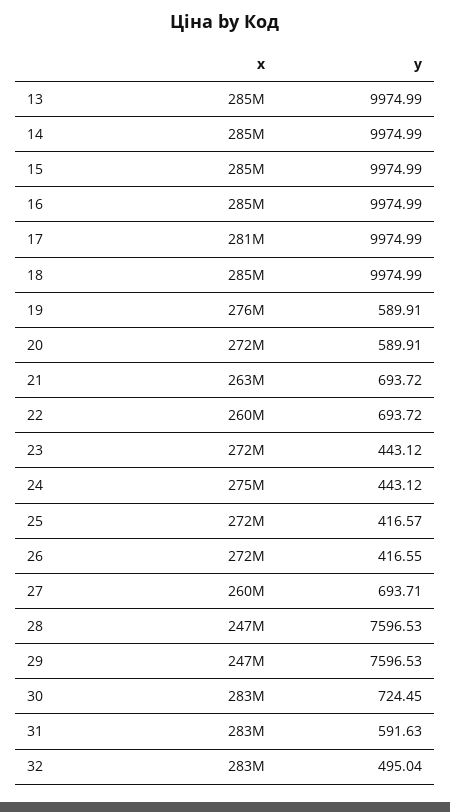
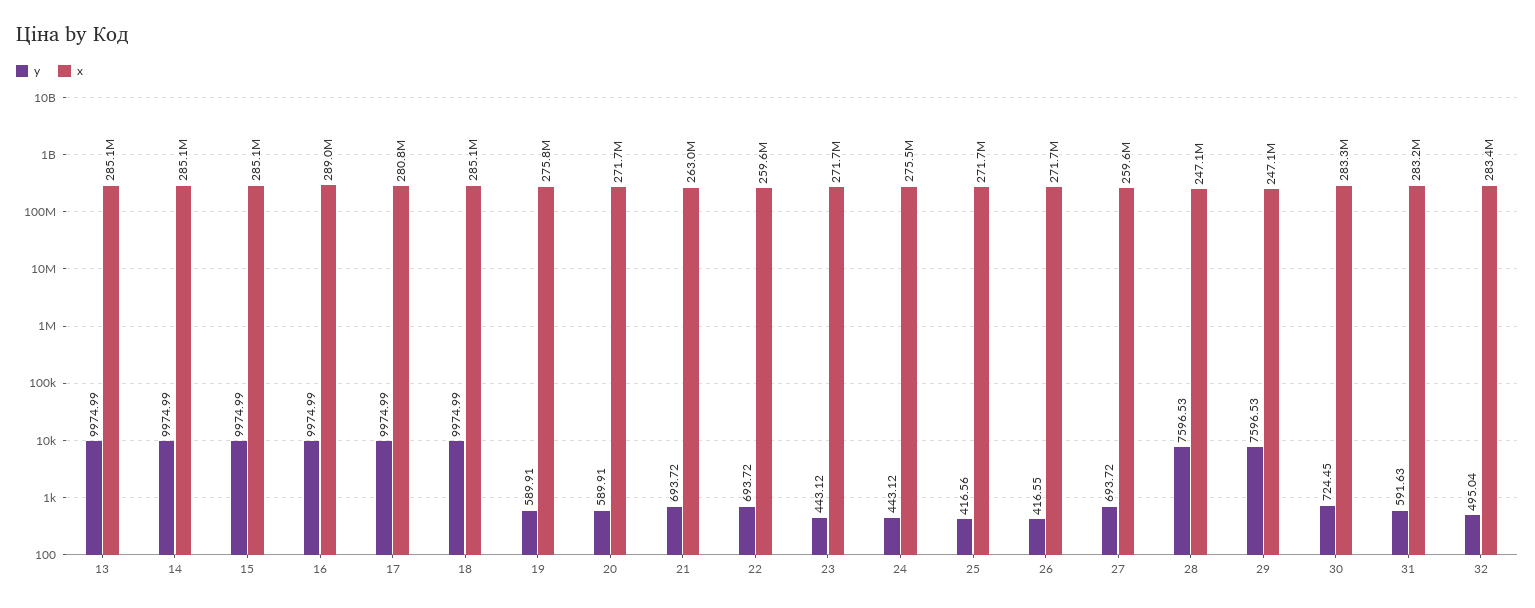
x, 16: 285000000 -> 289000000
y, 25: 416.57 -> 416.56
y, 27: 693.71 -> 693.72

